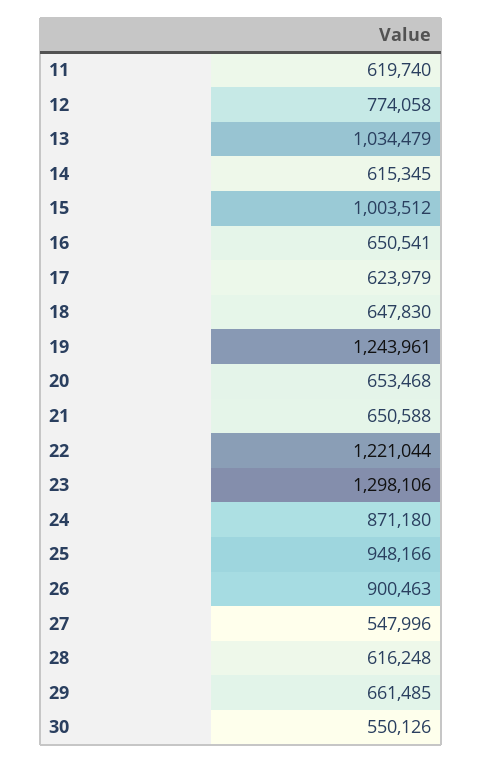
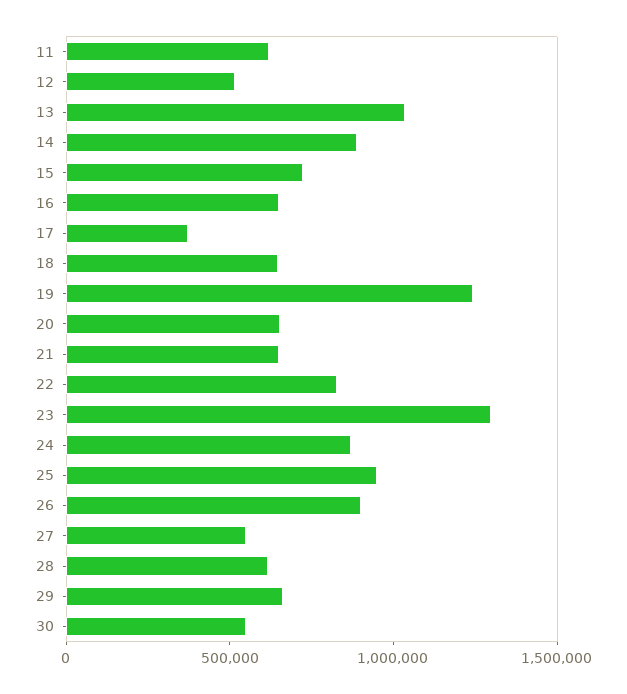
12: 774058 -> 500000
14: 615345 -> 900000
15: 1003512 -> 700000
17: 623979 -> 400000
22: 1221044 -> 800000

